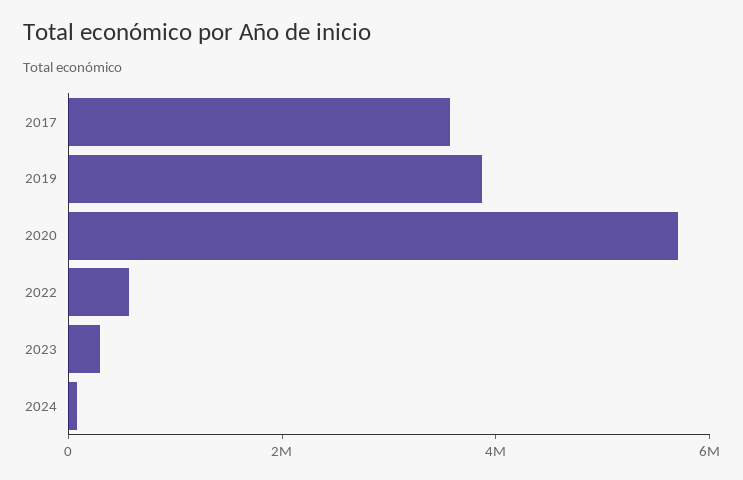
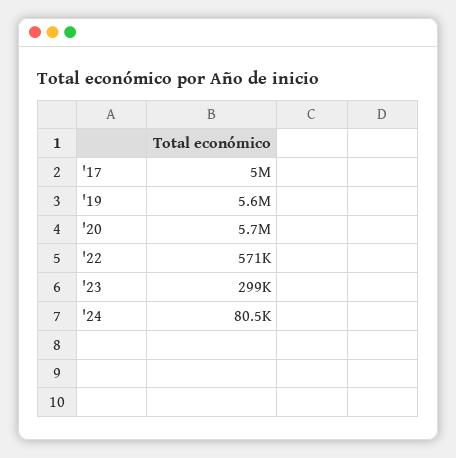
2017: 3500000 -> 5000000
2019: 4000000 -> 5600000

